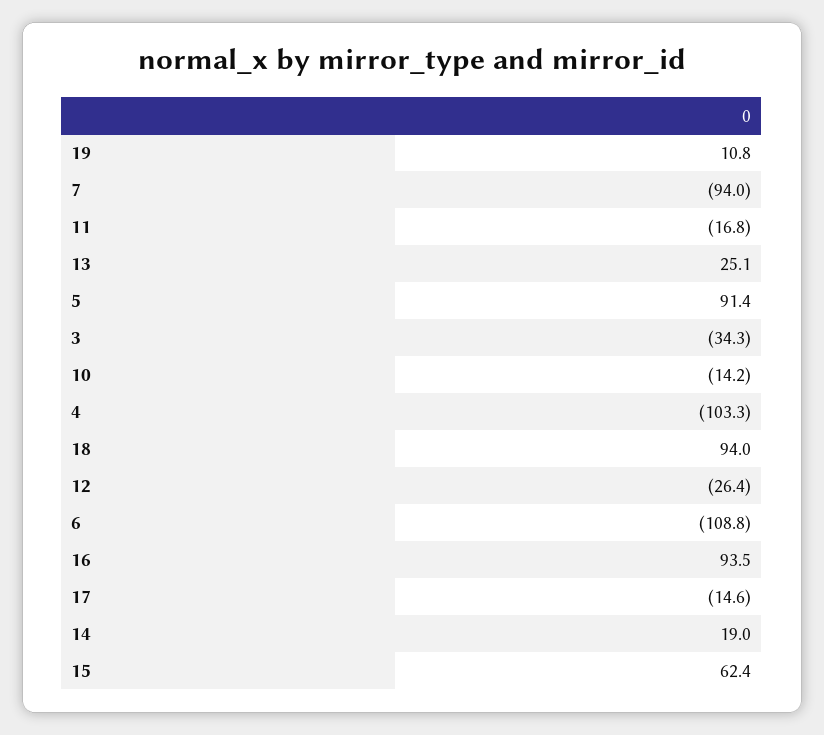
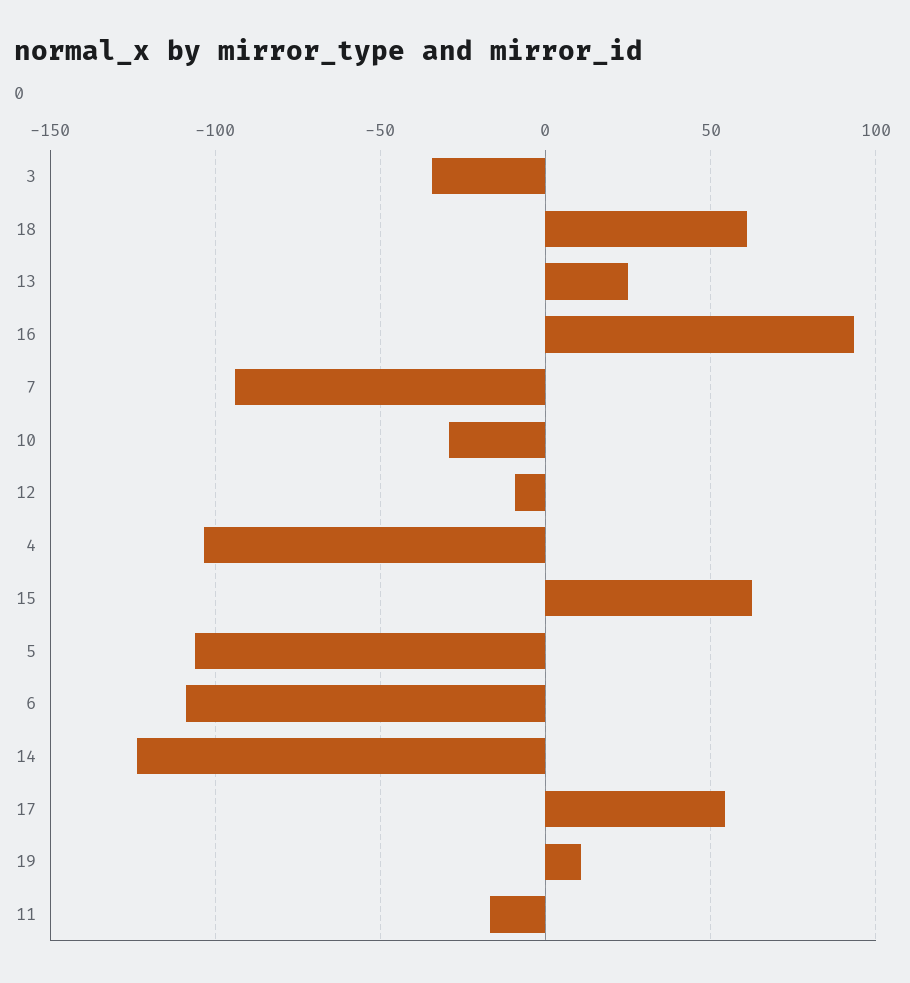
5: 91.4 -> -105
10: -14.2 -> -30
18: 94 -> 60
12: -26.4 -> -10
17: -14.6 -> 55
14: 19 -> -125

